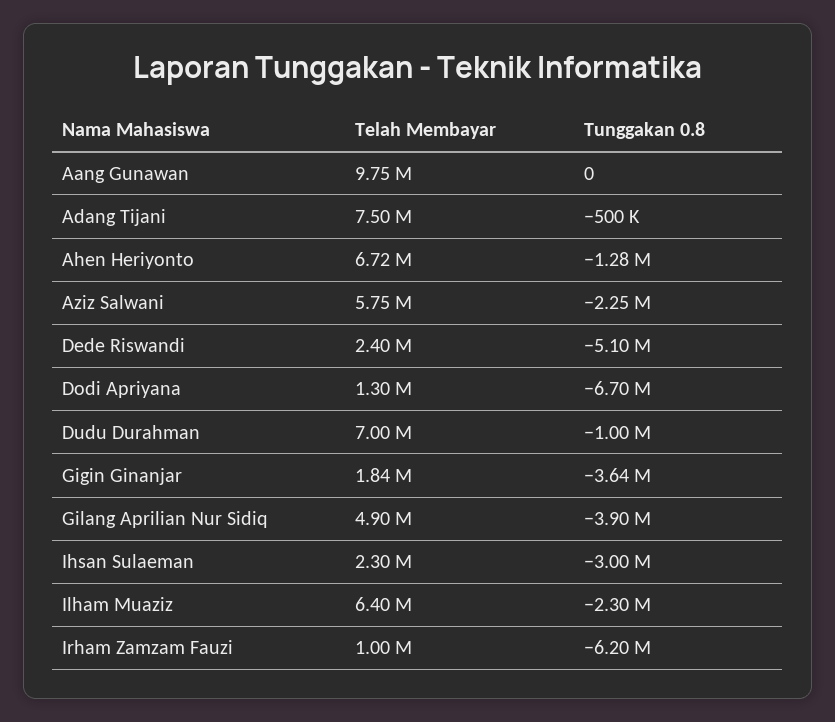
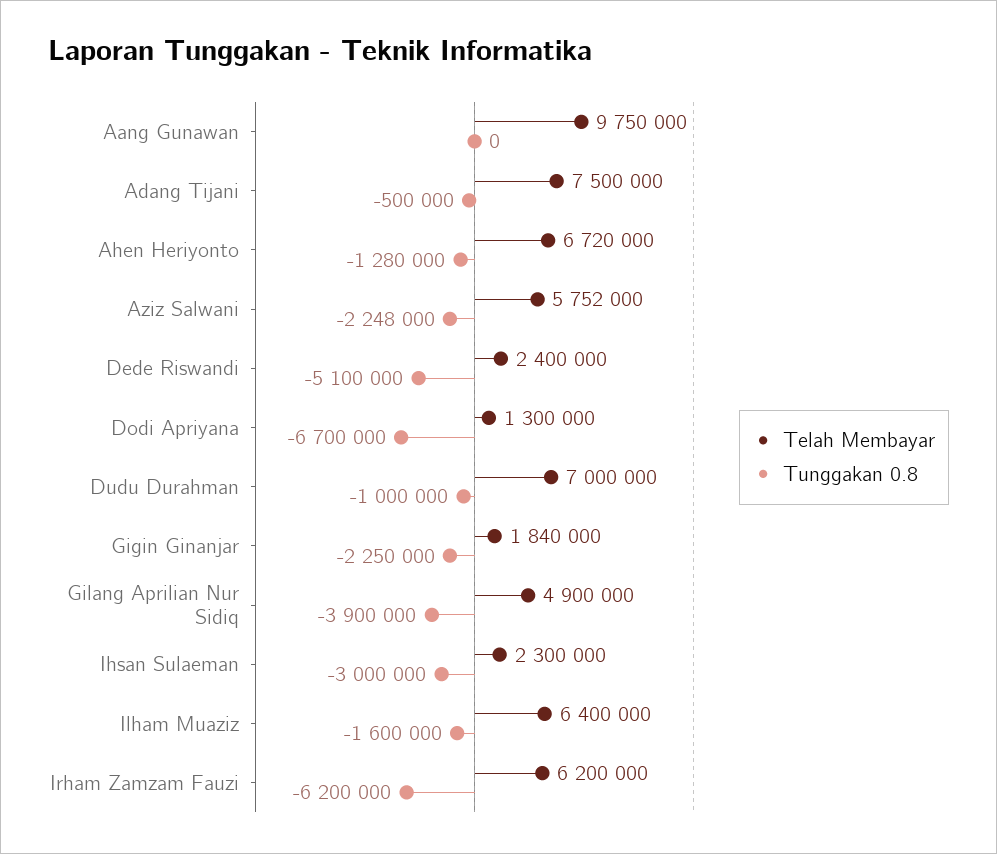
Tunggakan 0.8, Gigin Ginanjar: -3640000 -> -2250000
Tunggakan 0.8, Ilham Muaziz: -2300000 -> -1600000
Telah Membayar, Irham Zamzam Fauzi: 1000000 -> 6200000

